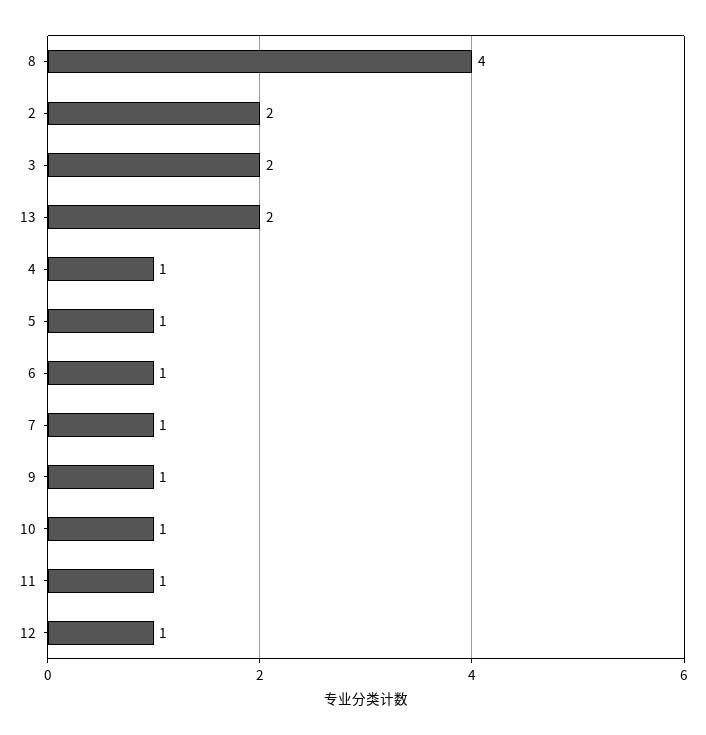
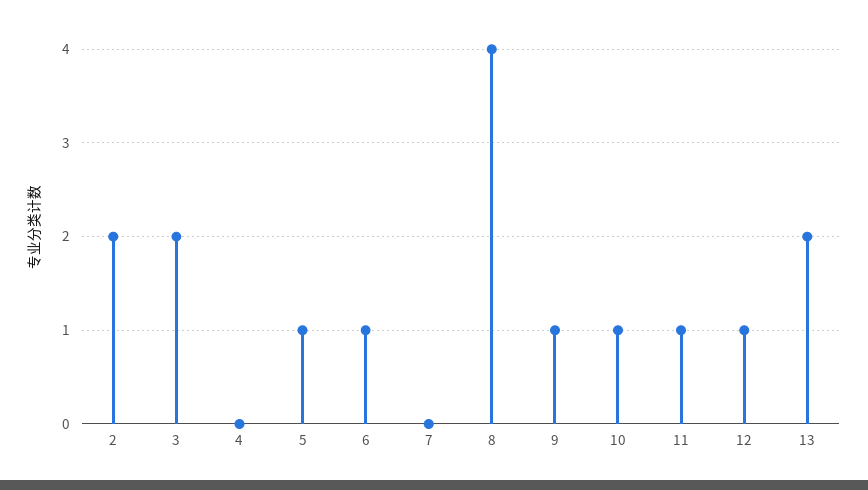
4: 1 -> 0
7: 1 -> 0

